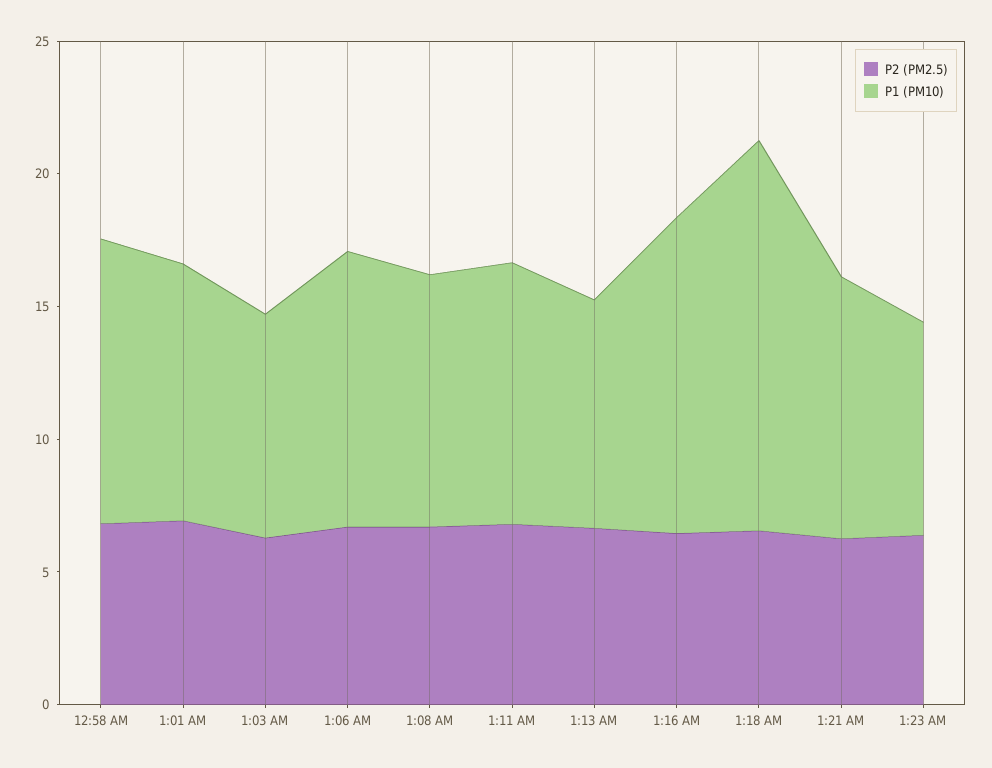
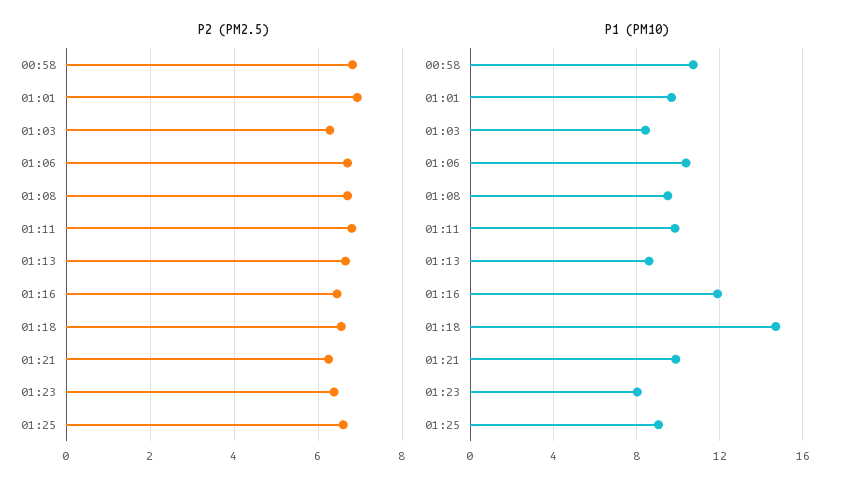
P2 (PM2.5), 01:25: none -> 6.6
P1 (PM10), 01:25: none -> 9

